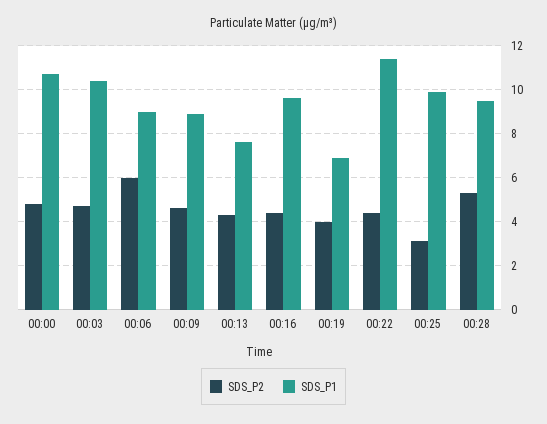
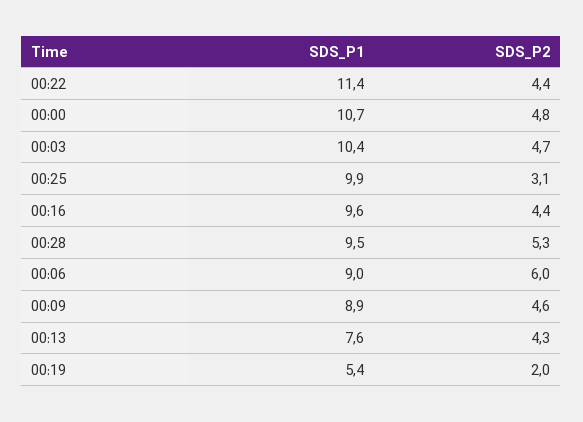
SDS_P2, 00:19: 4 -> 2
SDS_P1, 00:19: 7 -> 5.4

